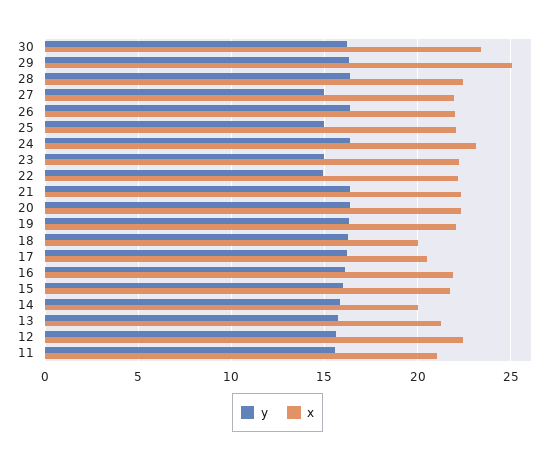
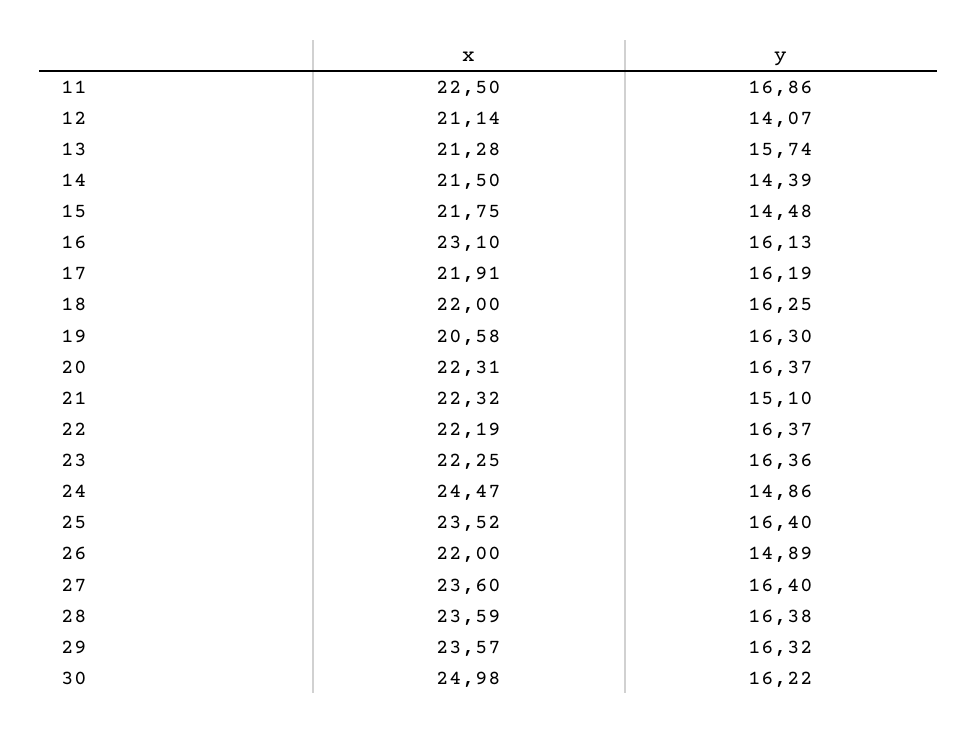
x, 30: 23.5 -> 24.98
x, 29: 25 -> 23.57
x, 28: 22.5 -> 23.59
y, 27: 15 -> 16.4
x, 27: 22 -> 23.6
y, 26: 16.5 -> 14.89
y, 25: 15 -> 16.4
x, 25: 22 -> 23.52
y, 24: 16.5 -> 14.86
x, 24: 23 -> 24.47
y, 23: 15 -> 16.36
y, 22: 15 -> 16.37
y, 21: 16.5 -> 15.1
x, 19: 22 -> 20.58
x, 18: 20 -> 22
x, 17: 20.5 -> 21.91
x, 16: 22 -> 23.1
y, 15: 16 -> 14.48
y, 14: 16 -> 14.39
x, 14: 20 -> 21.5
y, 12: 15.5 -> 14.07
x, 12: 22.5 -> 21.14
y, 11: 15.5 -> 16.86
x, 11: 21 -> 22.5

